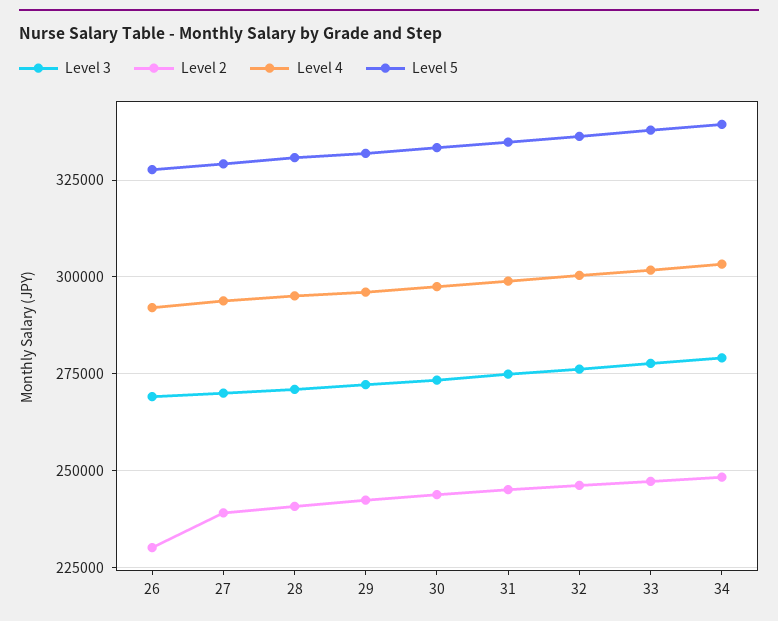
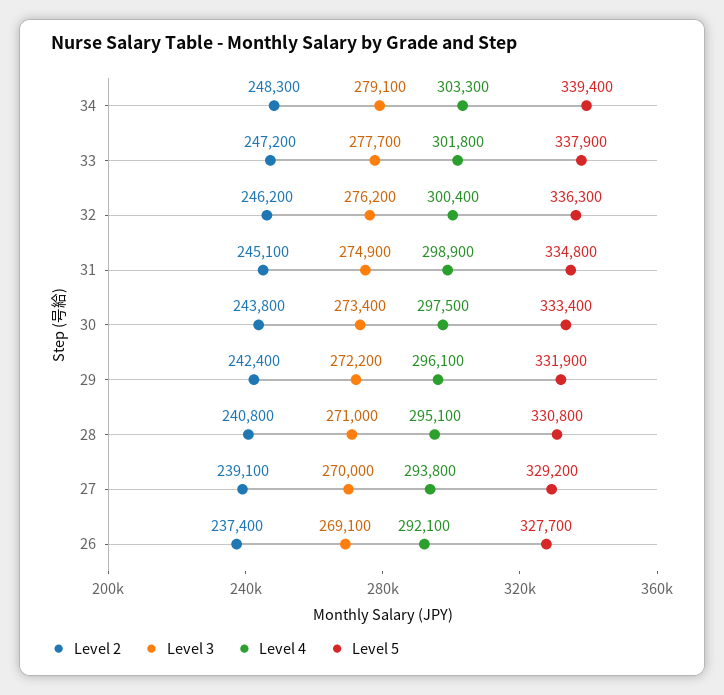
Level 2, 26: 230000 -> 237400

